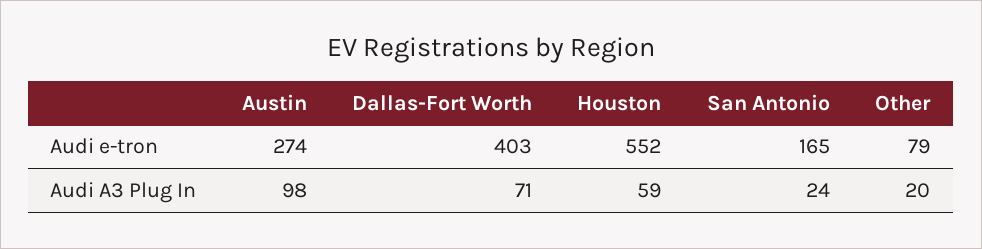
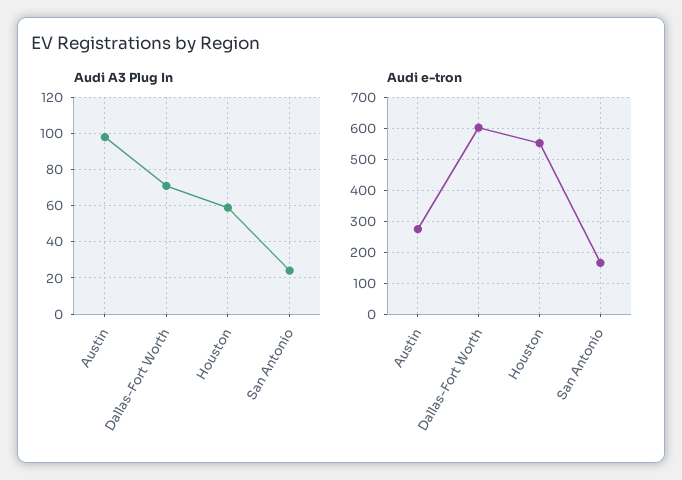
Audi e-tron, Dallas-Fort Worth: 403 -> 600
Audi e-tron, Other: 79 -> none
Audi A3 Plug In, Other: 20 -> none

